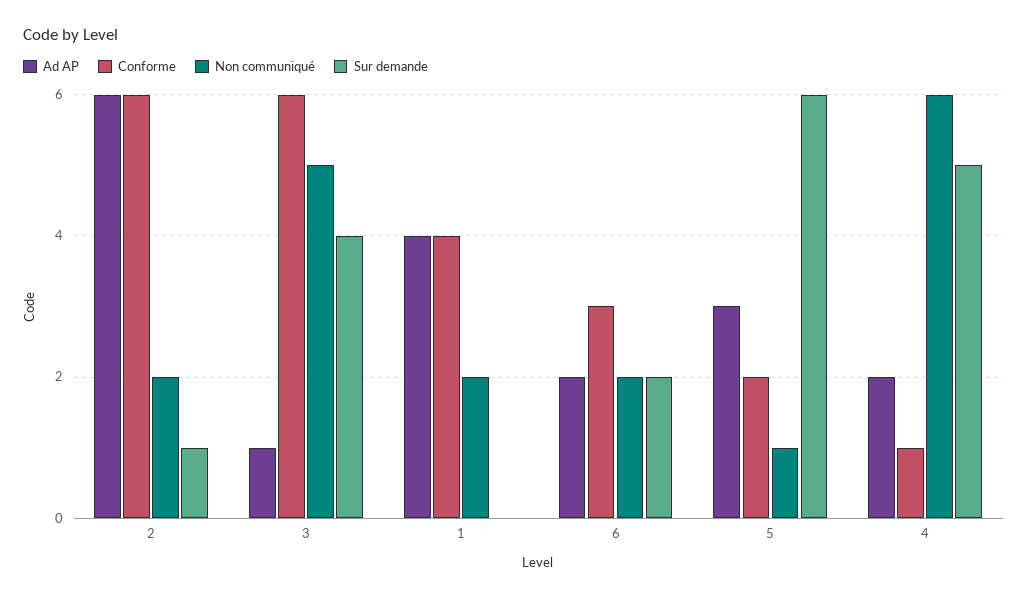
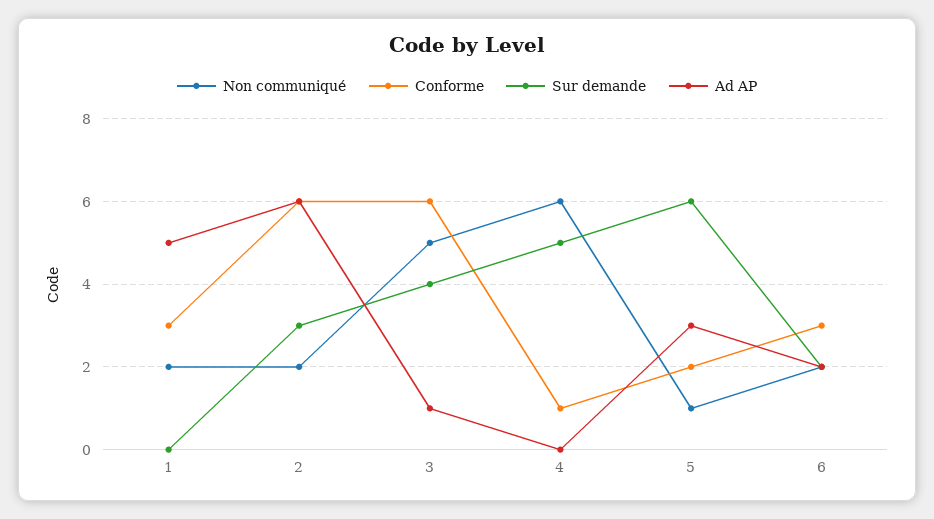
Sur demande, 2: 1 -> 3
Ad AP, 1: 4 -> 5
Conforme, 1: 4 -> 3
Ad AP, 4: 2 -> 0

